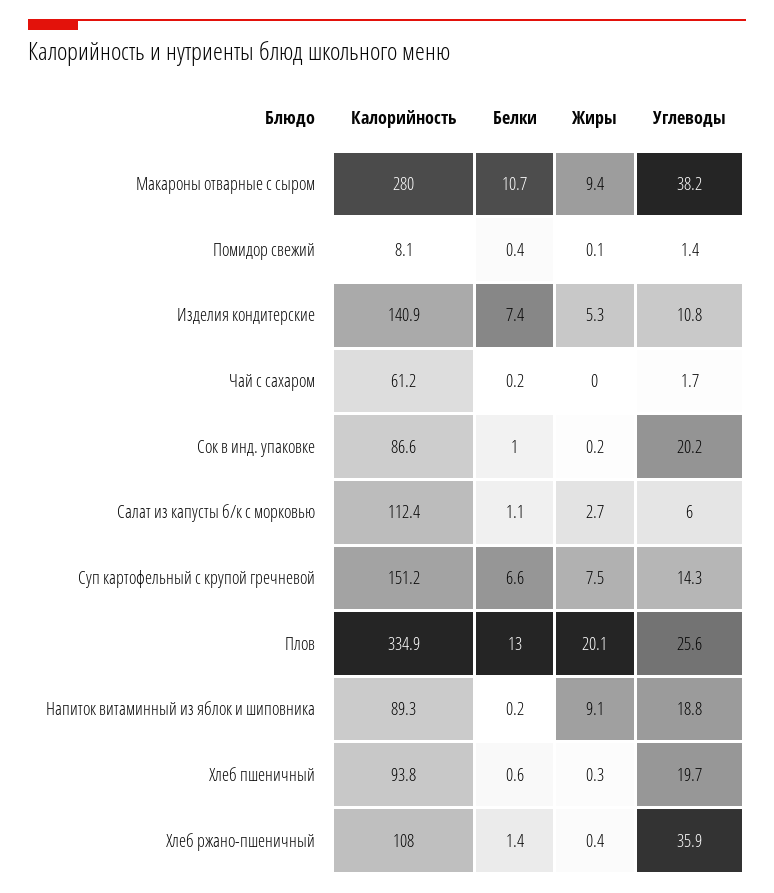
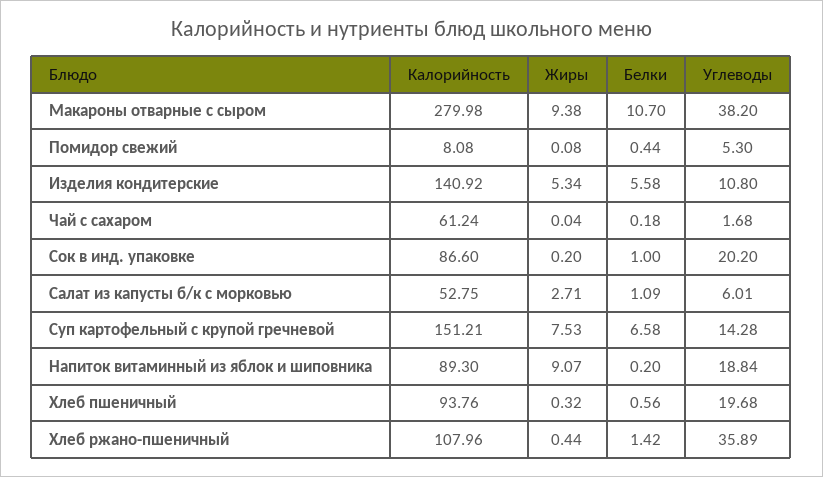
Углеводы, Помидор свежий: 1.4 -> 5.3
Белки, Изделия кондитерские: 7.4 -> 5.58
Калорийность, Салат из капусты б/к с морковью: 112.4 -> 52.75
Калорийность, Плов: 334.9 -> none
Белки, Плов: 13 -> none
Жиры, Плов: 20.1 -> none
Углеводы, Плов: 25.6 -> none

